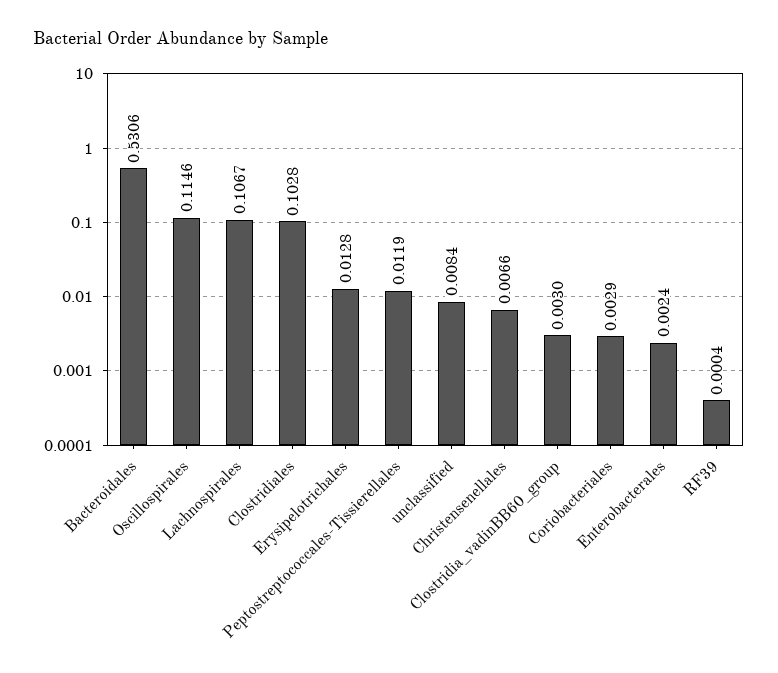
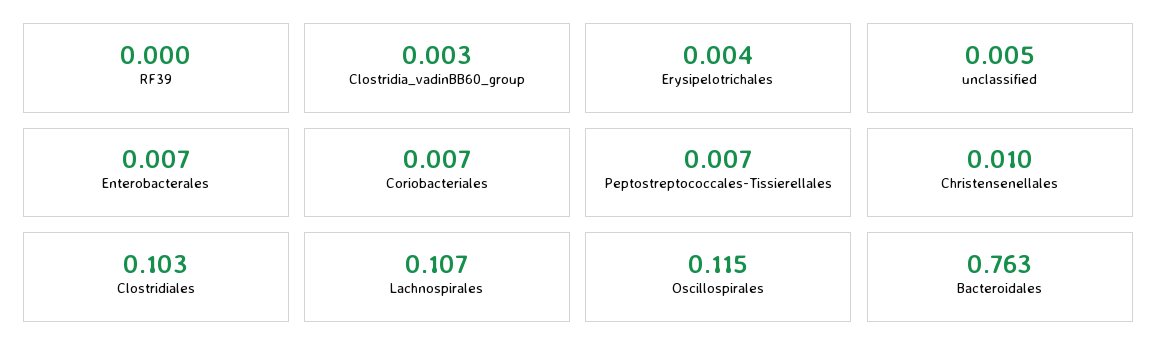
Bacteroidales: 0.5306 -> 0.763
Erysipelotrichales: 0.0128 -> 0.004
Peptostreptococcales-Tissierellales: 0.0119 -> 0.007
unclassified: 0.0084 -> 0.005
Christensenellales: 0.0066 -> 0.01
Coriobacteriales: 0.0029 -> 0.007
Enterobacterales: 0.0024 -> 0.007

